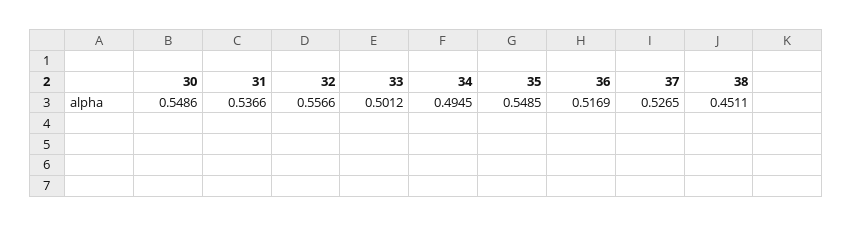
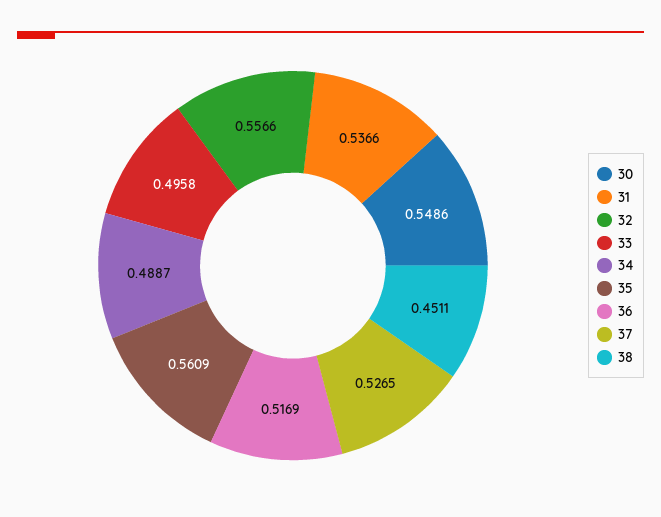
33: 0.5012 -> 0.4958
34: 0.4945 -> 0.4887
35: 0.5485 -> 0.5609

